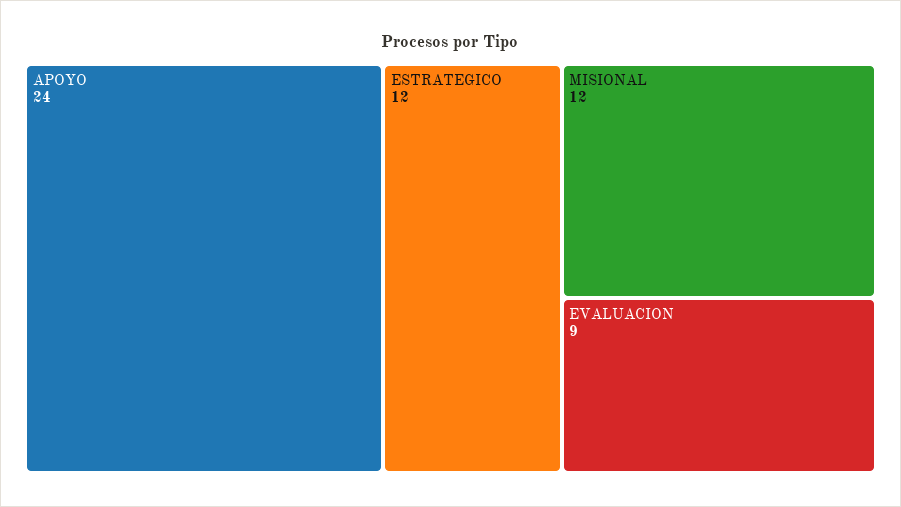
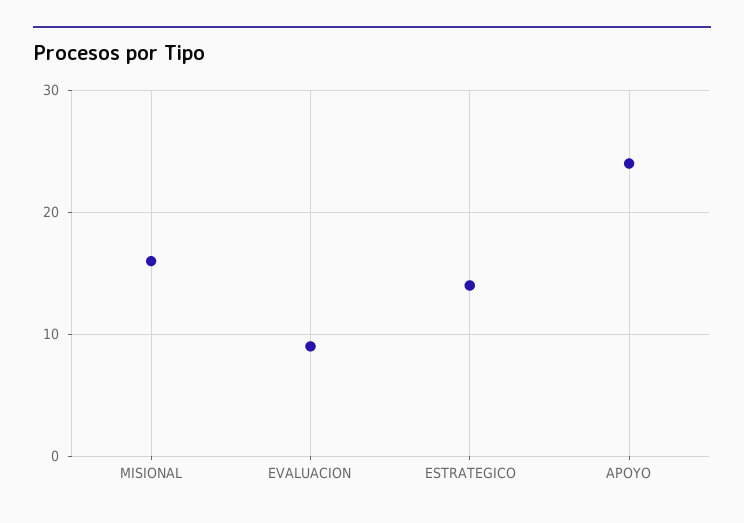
ESTRATEGICO: 12 -> 14
MISIONAL: 12 -> 16

